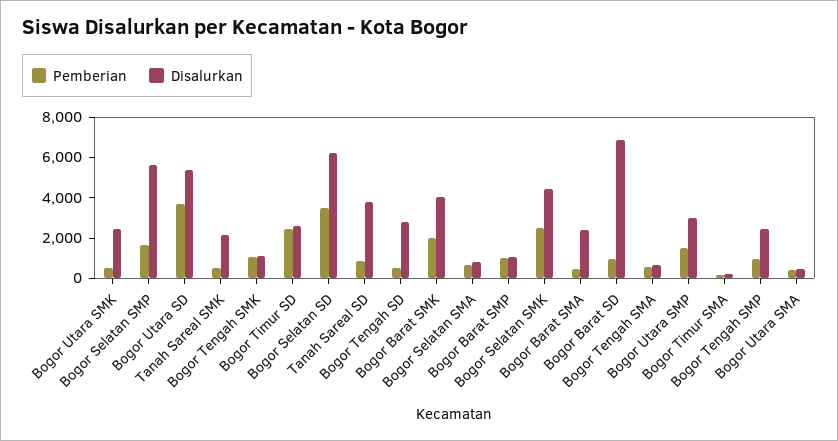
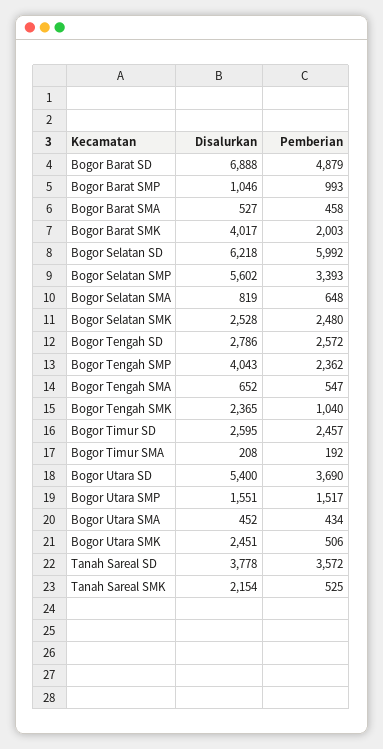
Pemberian, Bogor Selatan SMP: 1500 -> 3393
Disalurkan, Bogor Tengah SMK: 1000 -> 2365
Pemberian, Bogor Selatan SD: 3500 -> 5992
Pemberian, Tanah Sareal SD: 1000 -> 3572
Pemberian, Bogor Tengah SD: 500 -> 2572
Disalurkan, Bogor Selatan SMK: 4500 -> 2528
Disalurkan, Bogor Barat SMA: 2500 -> 527
Pemberian, Bogor Barat SD: 1000 -> 4879
Disalurkan, Bogor Utara SMP: 3000 -> 1551
Pemberian, Bogor Tengah SMP: 1000 -> 2362
Disalurkan, Bogor Tengah SMP: 2500 -> 4043

